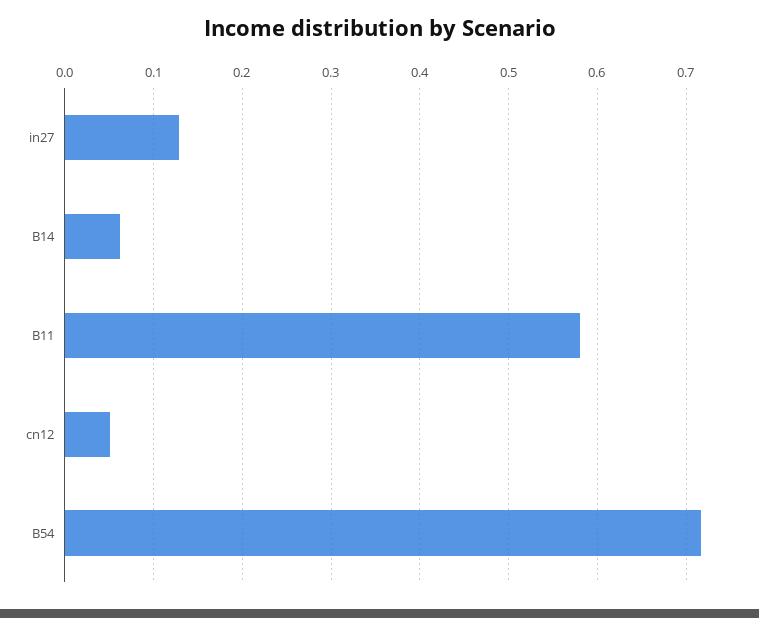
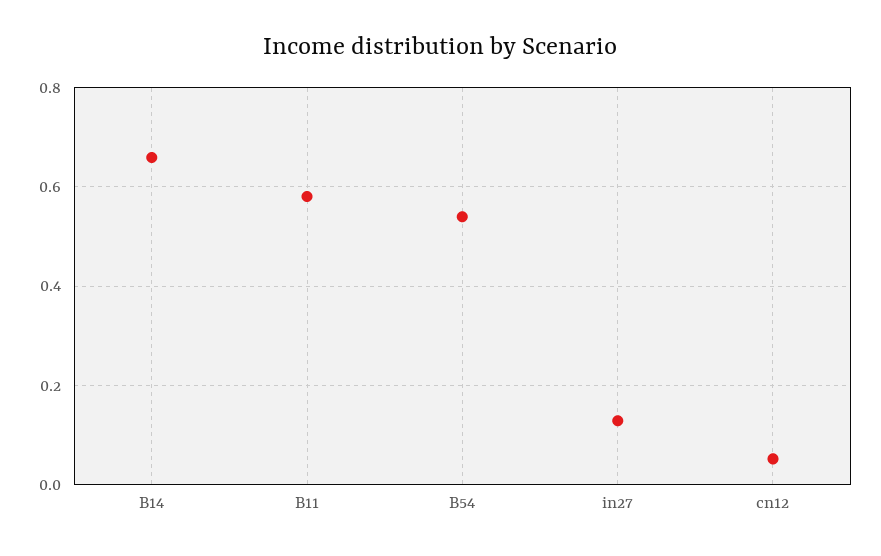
B14: 0.06 -> 0.66
B54: 0.72 -> 0.54

